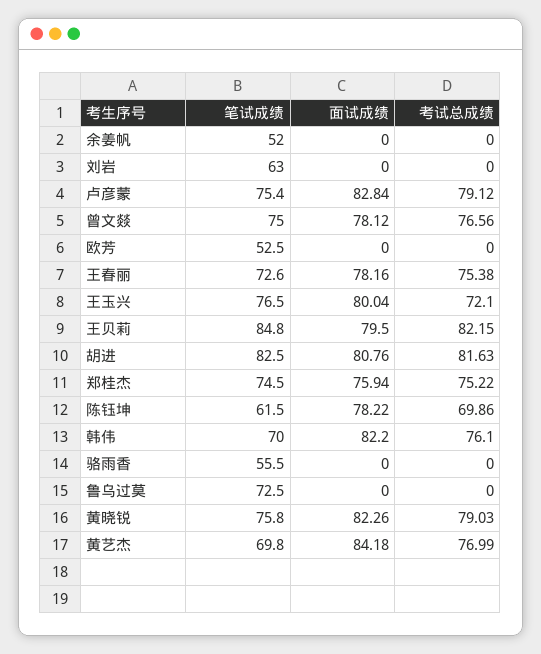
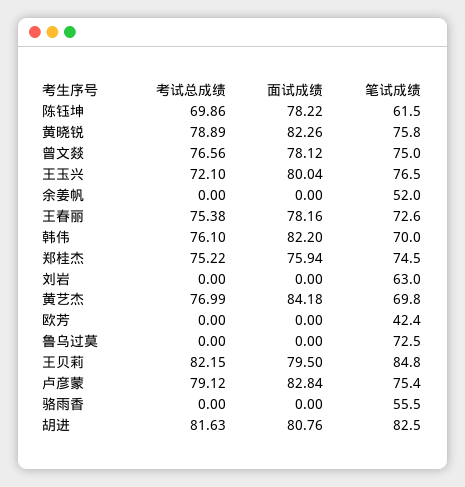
笔试成绩, 欧芳: 52.5 -> 42.4
考试总成绩, 黄晓锐: 79.03 -> 78.89

